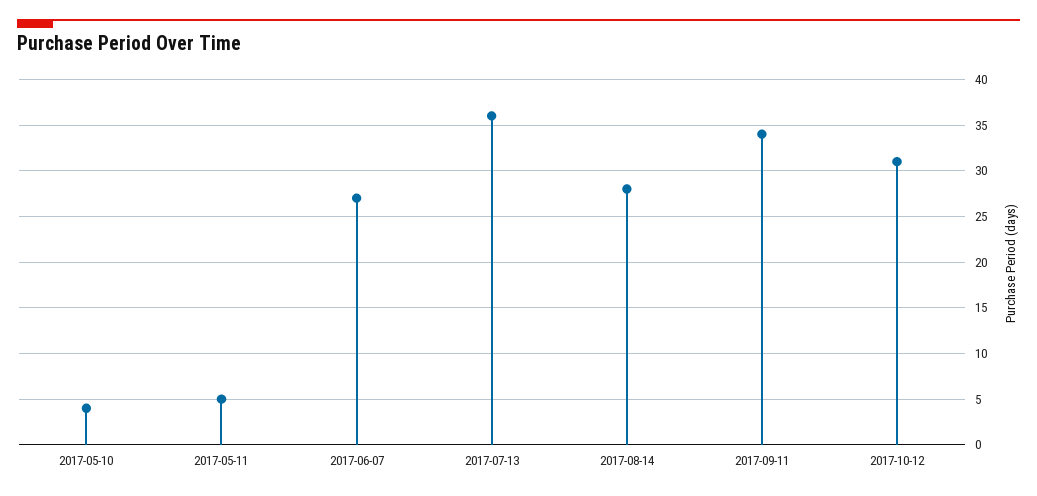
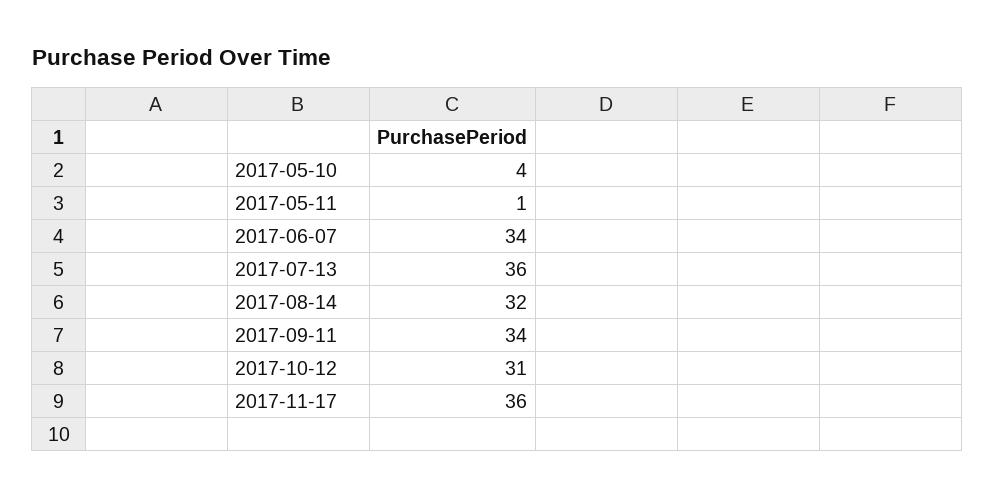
2017-05-11: 5 -> 1
2017-06-07: 27 -> 34
2017-08-14: 28 -> 32
2017-11-17: none -> 36

